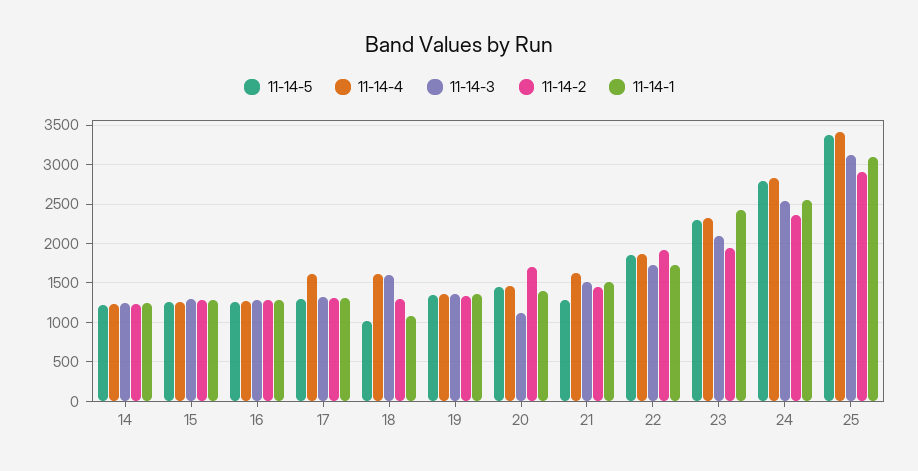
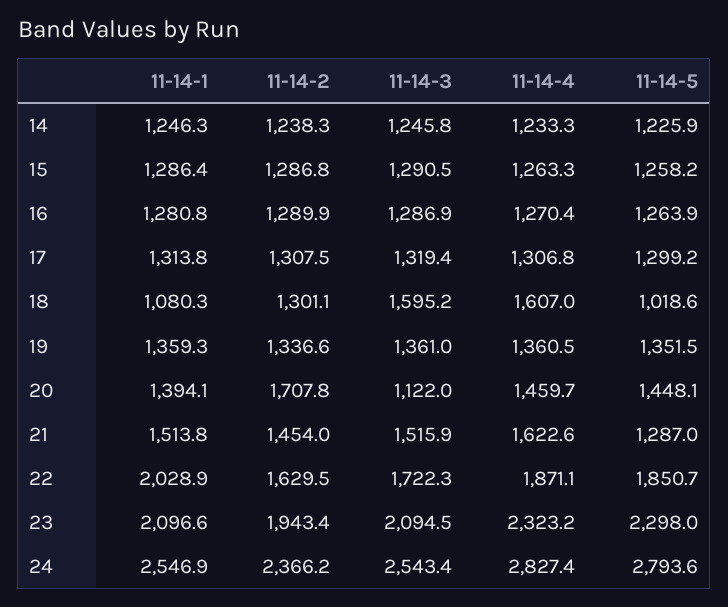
11-14-4, 17: 1600 -> 1306.8
11-14-2, 22: 1900 -> 1629.5
11-14-1, 22: 1700 -> 2028.9
11-14-1, 23: 2400 -> 2096.6
11-14-5, 25: 3400 -> none
11-14-4, 25: 3400 -> none
11-14-3, 25: 3100 -> none
11-14-2, 25: 2900 -> none
11-14-1, 25: 3100 -> none

